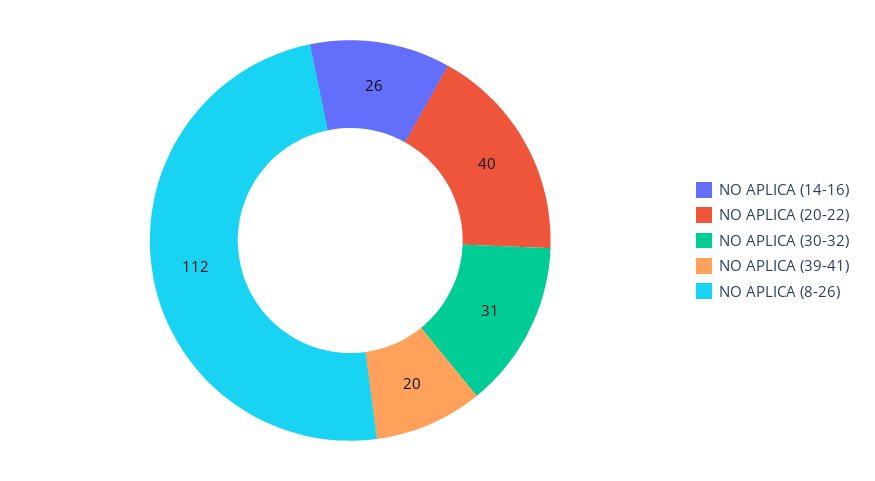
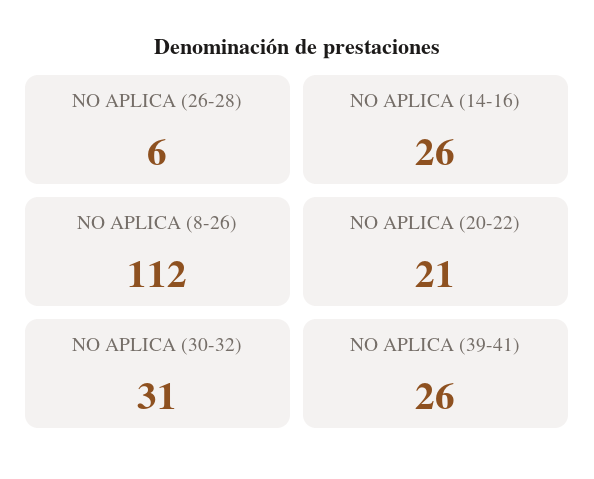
NO APLICA (20-22): 40 -> 21
NO APLICA (39-41): 20 -> 26
NO APLICA (26-28): none -> 6

